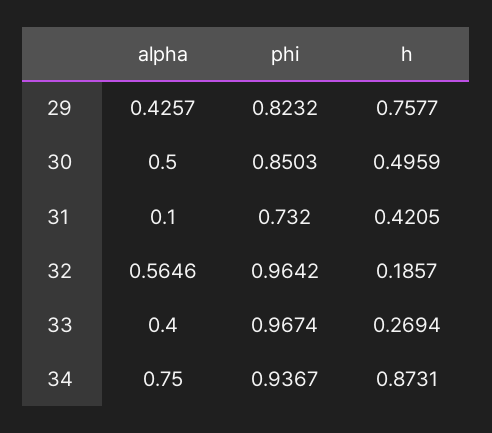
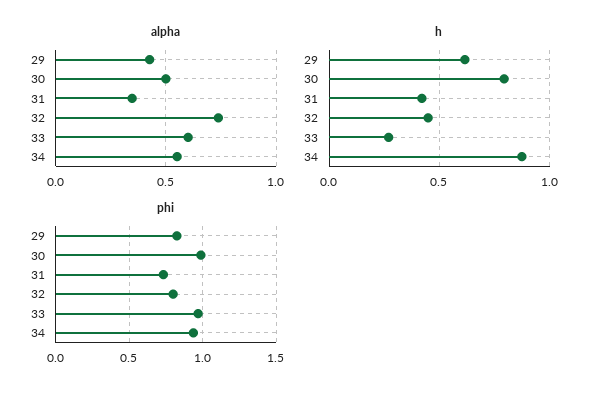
h, 29: 0.7577 -> 0.6
phi, 30: 0.8503 -> 1
h, 30: 0.4959 -> 0.8
alpha, 31: 0.1 -> 0.35
alpha, 32: 0.5646 -> 0.75
phi, 32: 0.9642 -> 0.8
h, 32: 0.1857 -> 0.45
alpha, 33: 0.4 -> 0.6
alpha, 34: 0.75 -> 0.55

